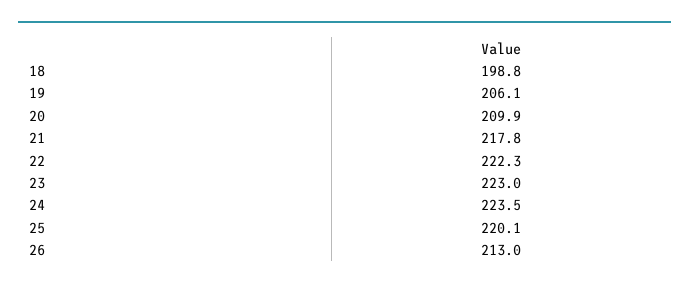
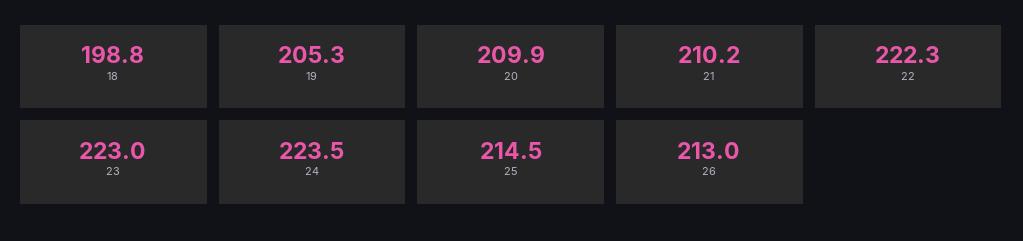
19: 206.1 -> 205.3
21: 217.8 -> 210.2
25: 220.1 -> 214.5

